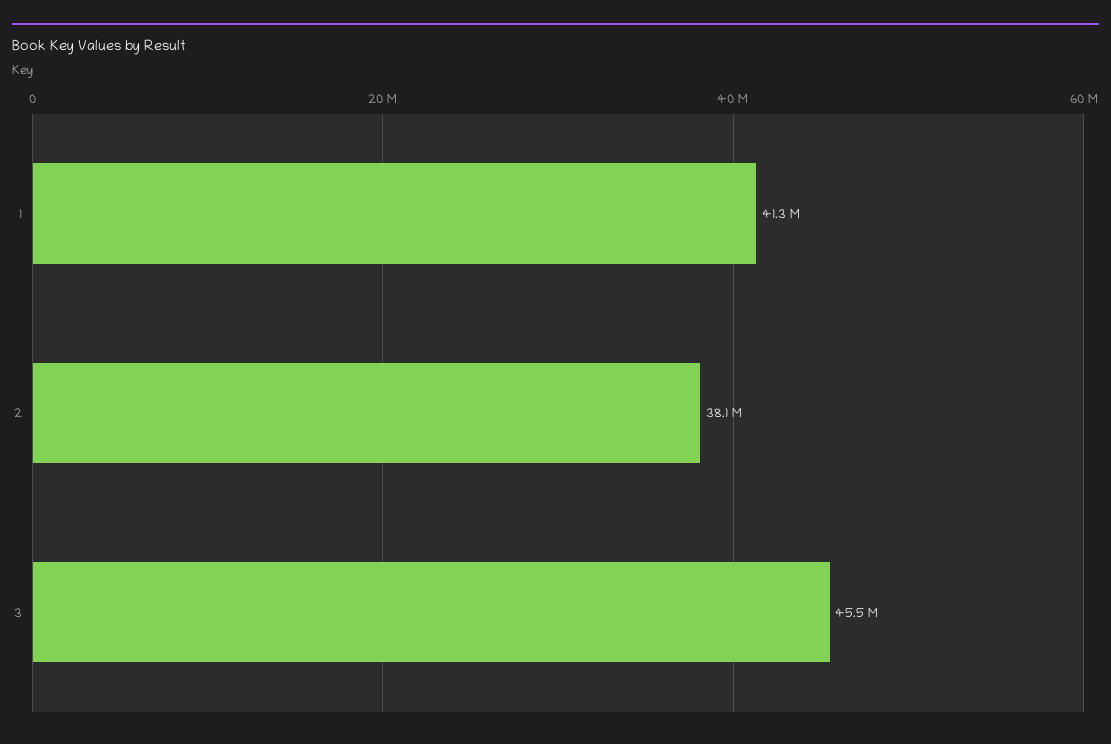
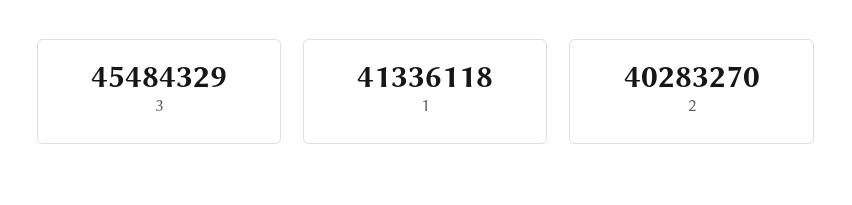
2: 38100000 -> 40283270

